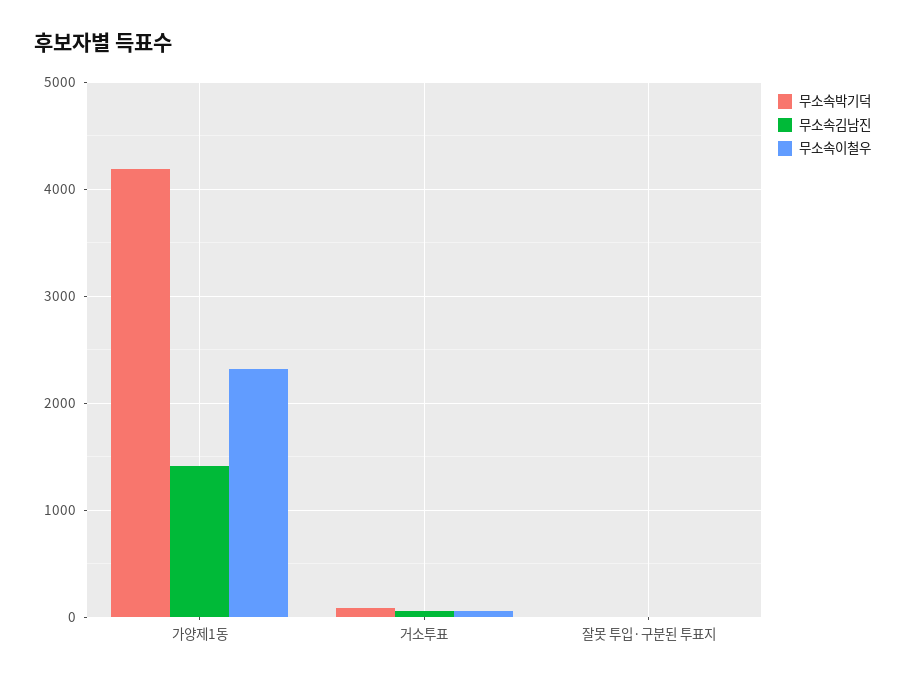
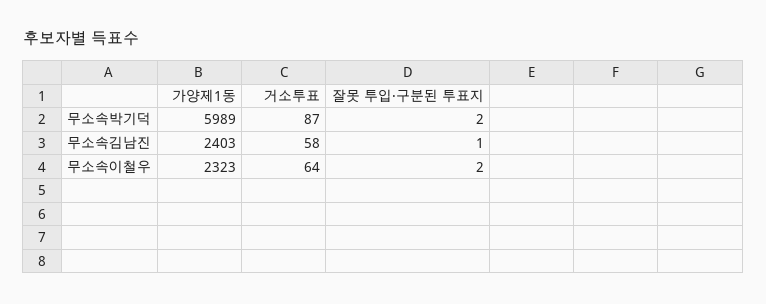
무소속박기덕, 가양제1동: 4200 -> 5989
무소속김남진, 가양제1동: 1400 -> 2403

